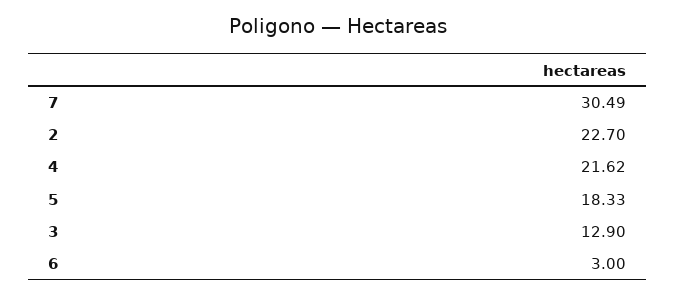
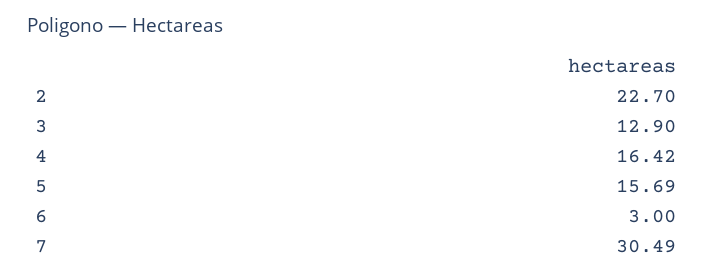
4: 21.62 -> 16.42
5: 18.33 -> 15.69

